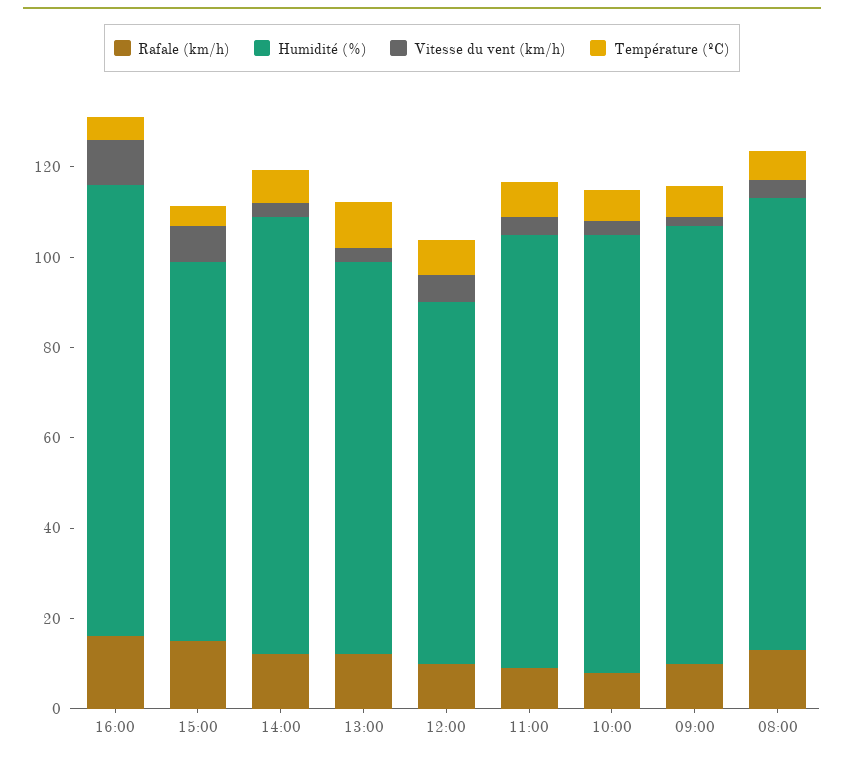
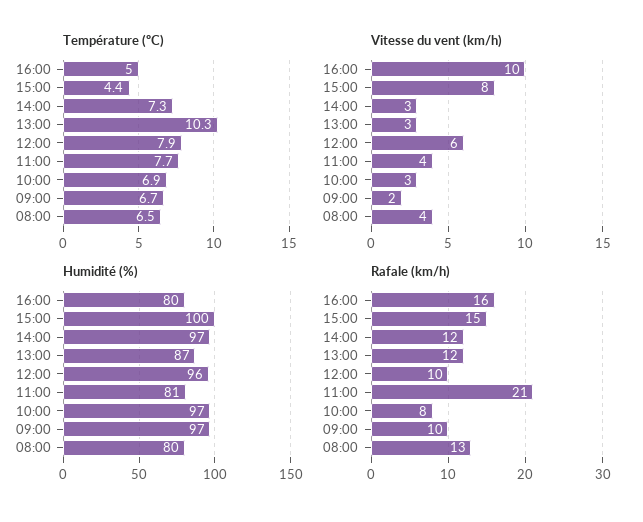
Humidité (%), 16:00: 100 -> 80
Humidité (%), 15:00: 85 -> 100
Humidité (%), 12:00: 80 -> 96
Rafale (km/h), 11:00: 10 -> 21
Humidité (%), 11:00: 95 -> 81
Humidité (%), 08:00: 100 -> 80

